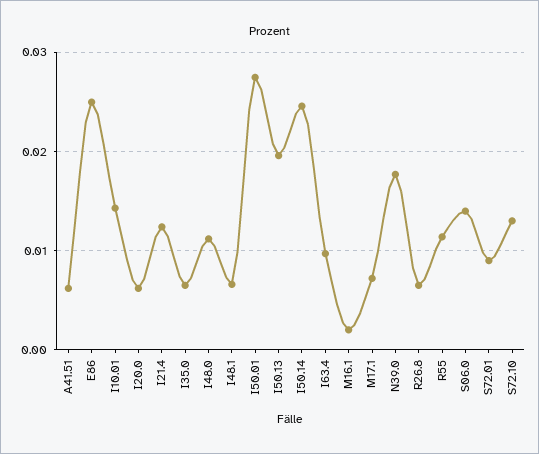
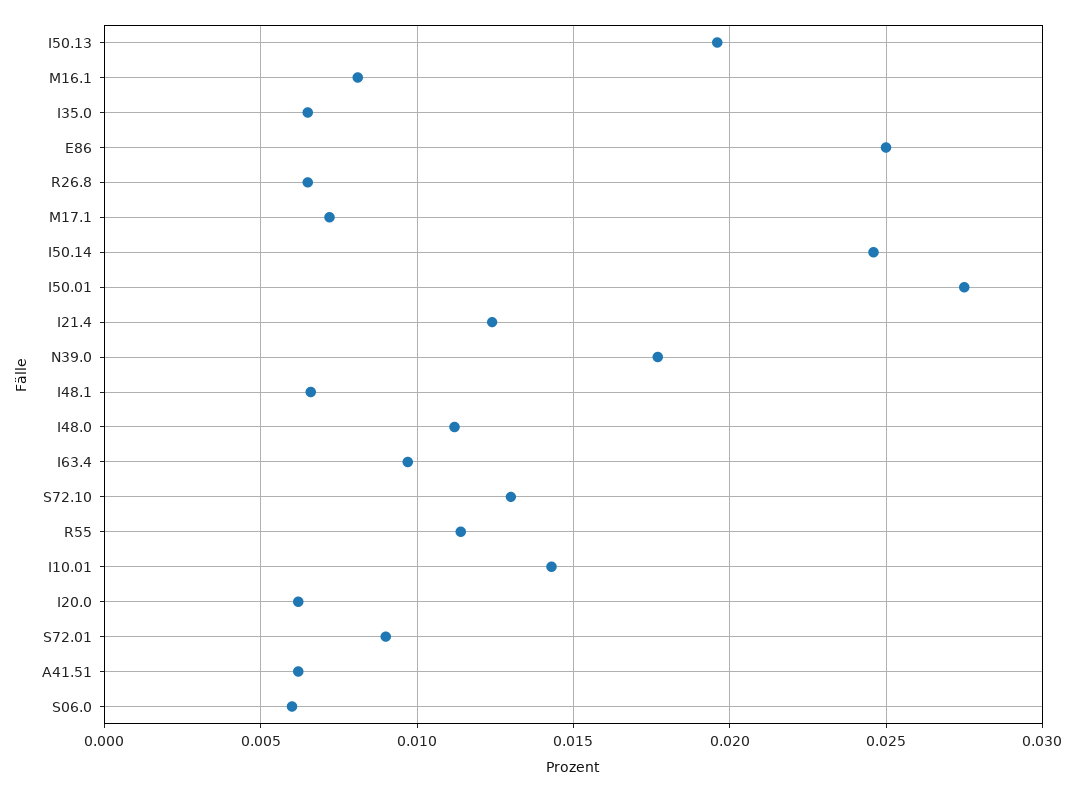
M16.1: 0.002 -> 0.008
S06.0: 0.014 -> 0.006

